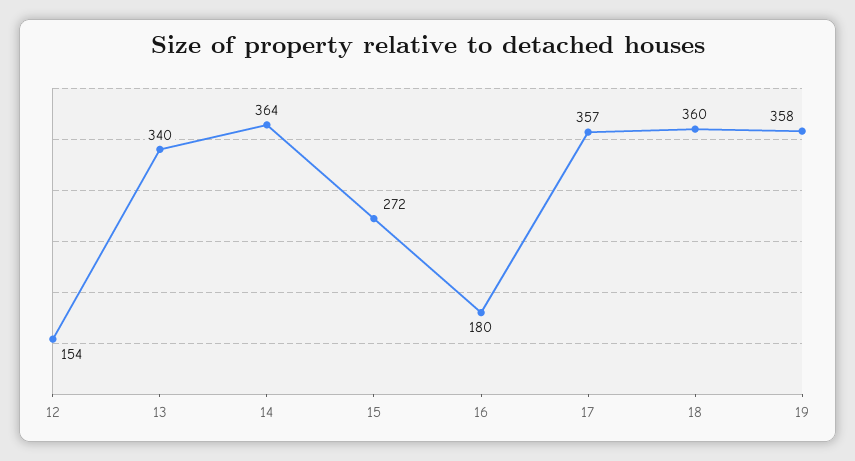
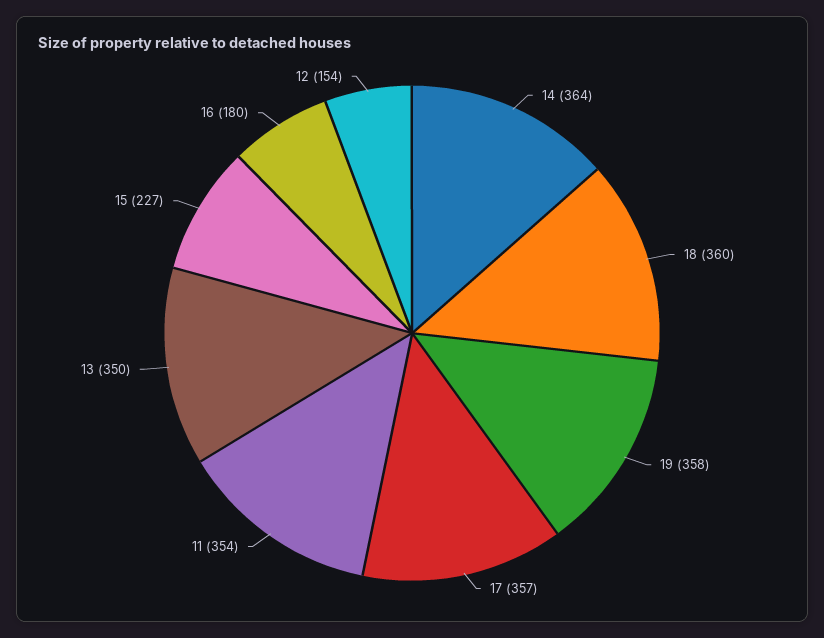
13: 340 -> 350
15: 272 -> 227
11: none -> 354

